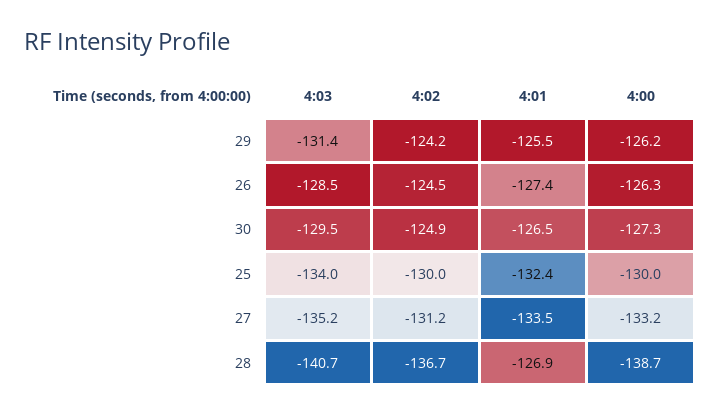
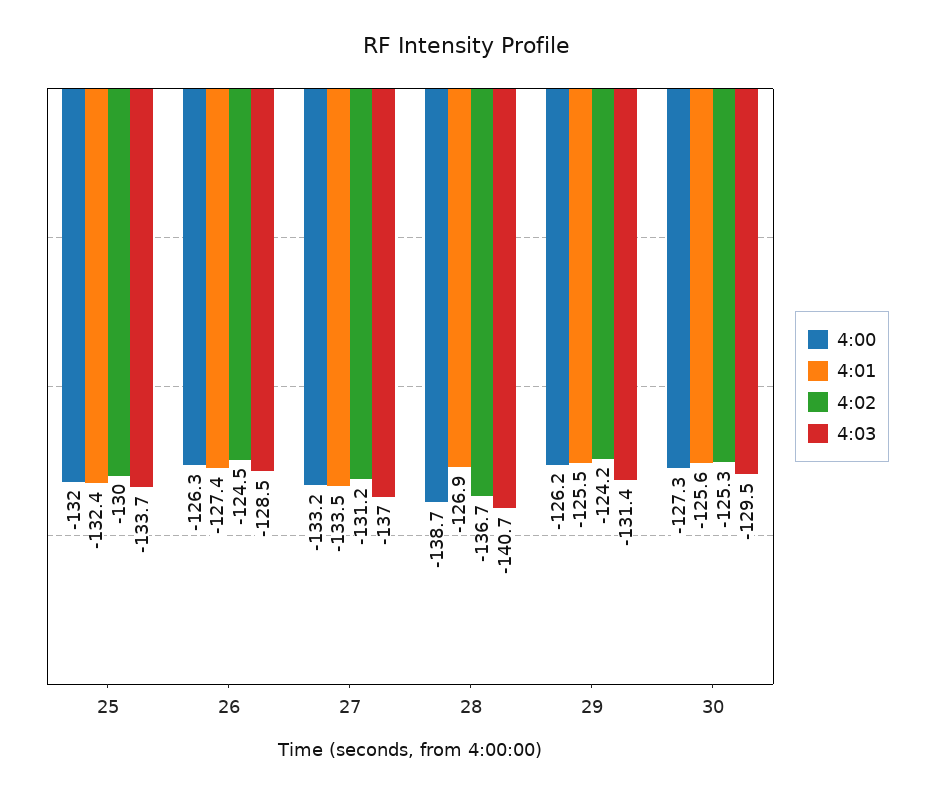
4:02, 30: -124.9 -> -125.3
4:01, 30: -126.5 -> -125.6
4:03, 25: -134 -> -133.7
4:00, 25: -130 -> -132
4:03, 27: -135.2 -> -137

